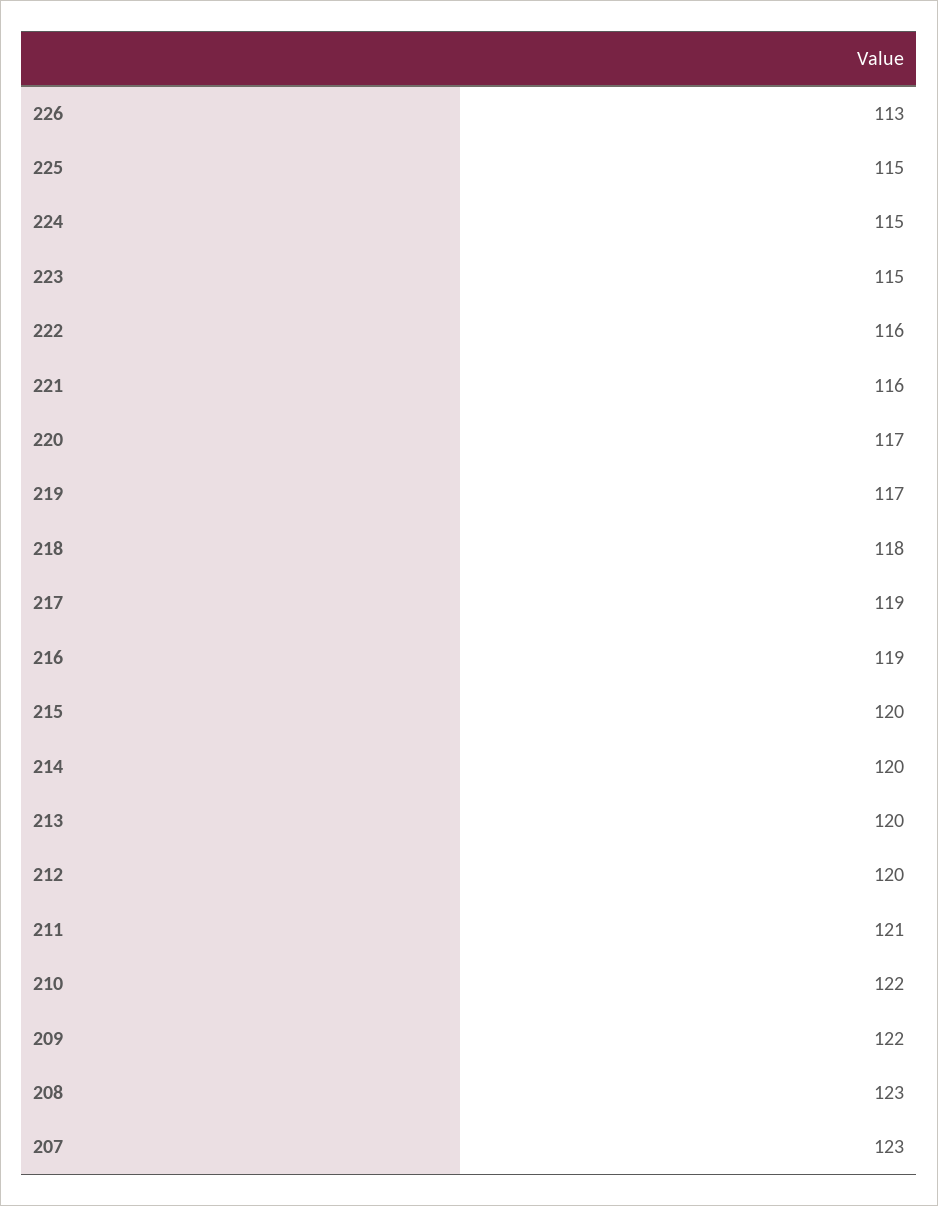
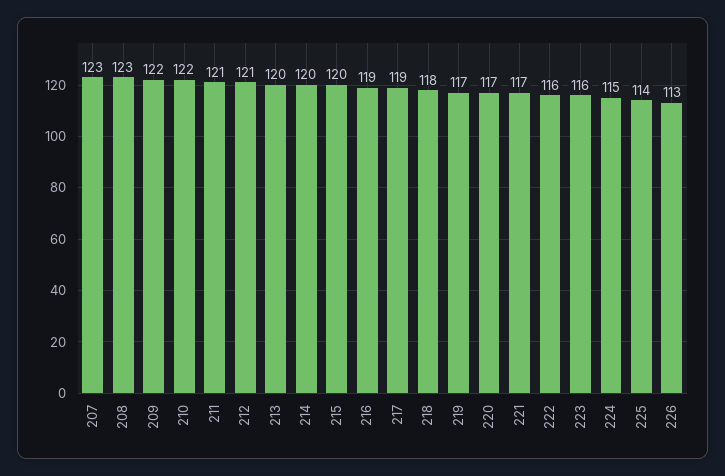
225: 115 -> 114
223: 115 -> 116
221: 116 -> 117
212: 120 -> 121

